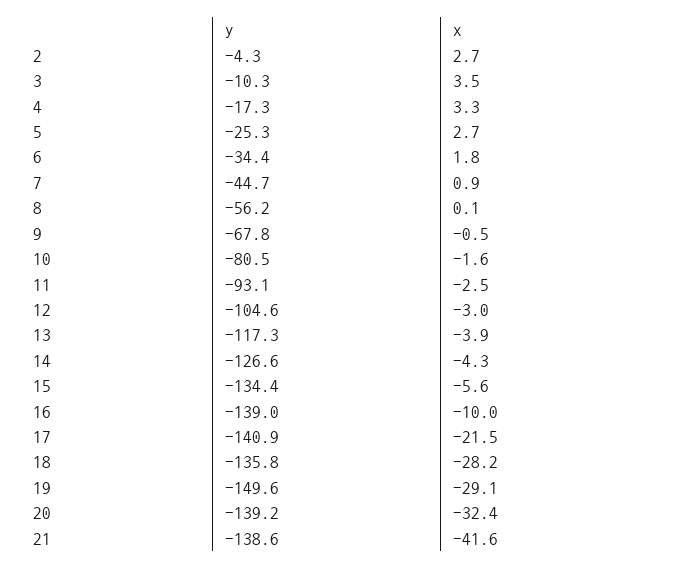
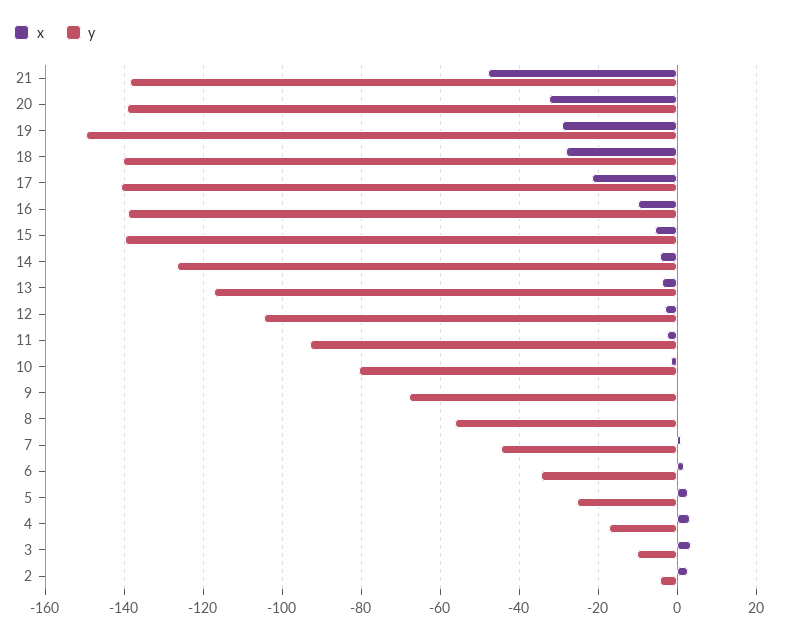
y, 15: -134.4 -> -140
y, 18: -135.8 -> -140
x, 21: -41.6 -> -48

